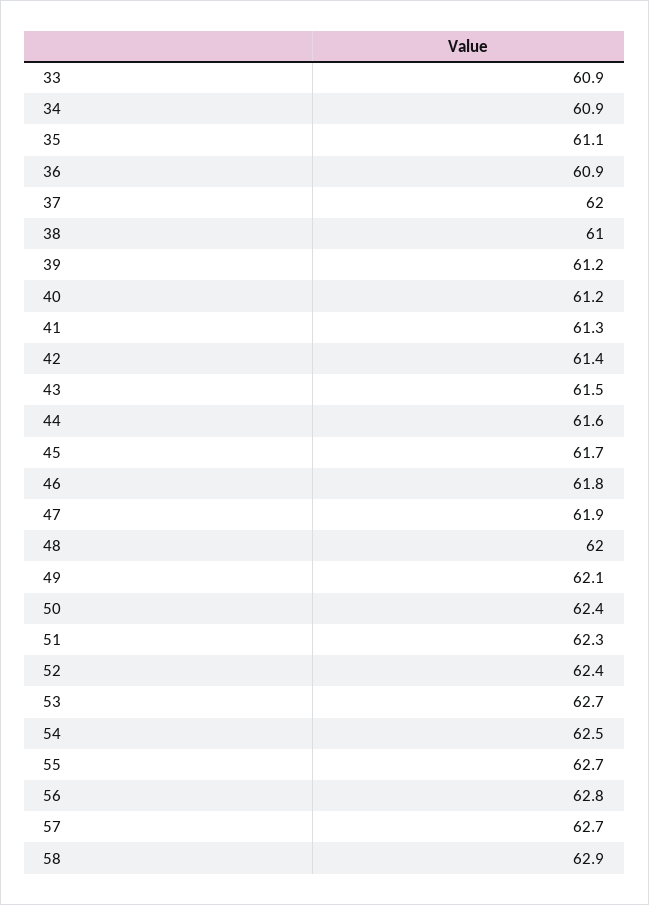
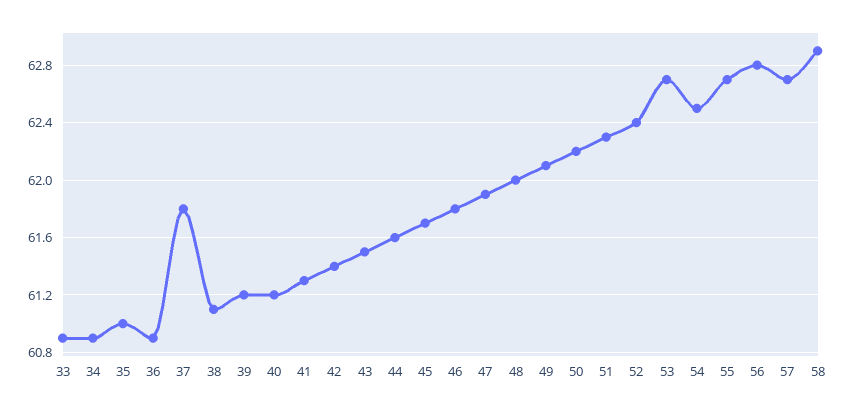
35: 61.1 -> 61
37: 62 -> 61.8
38: 61 -> 61.1
50: 62.4 -> 62.2

